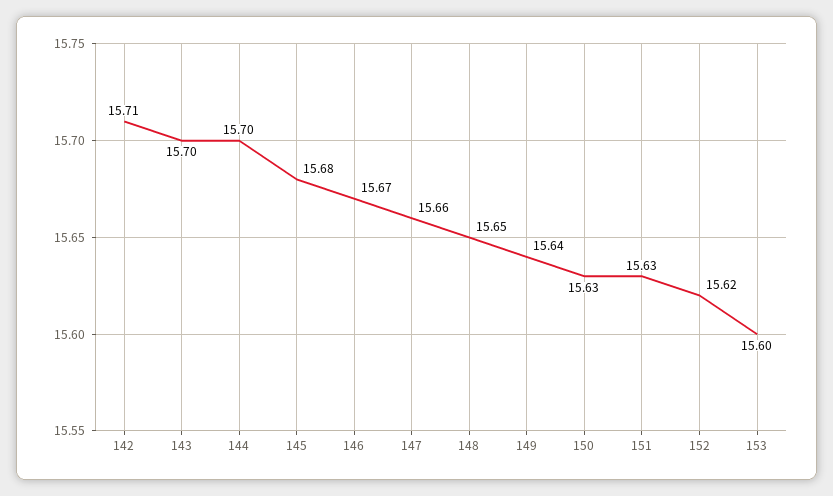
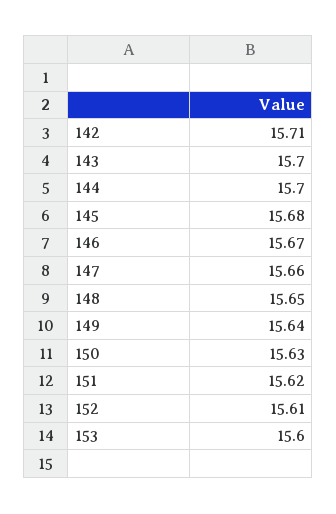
151: 15.63 -> 15.62
152: 15.62 -> 15.61

